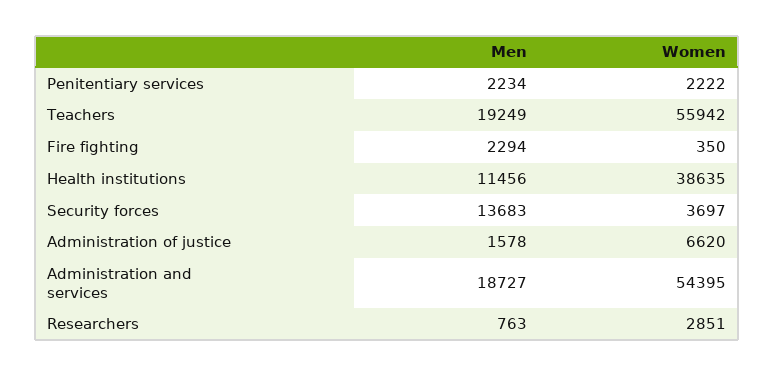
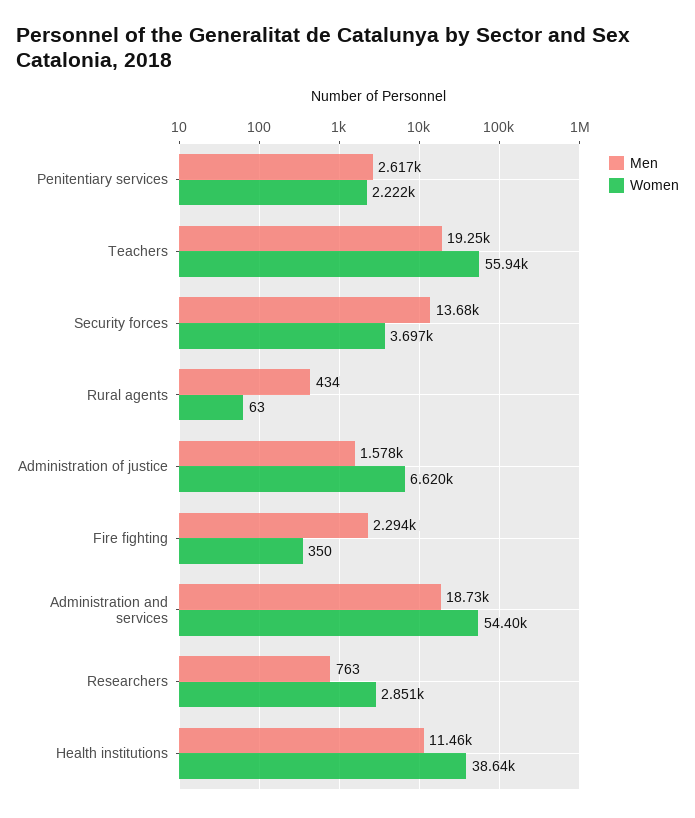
Men, Penitentiary services: 2234 -> 2617
Men, Rural agents: none -> 434
Women, Rural agents: none -> 63

